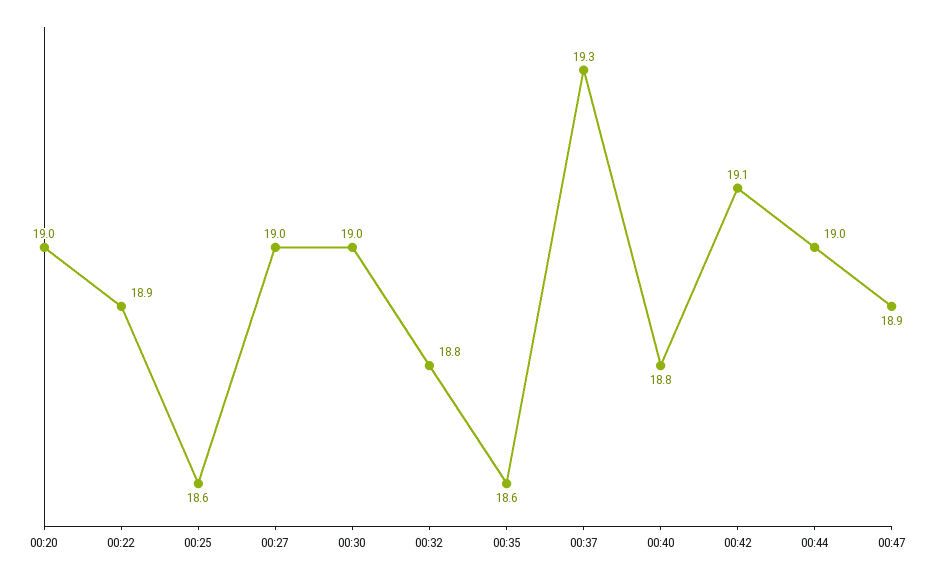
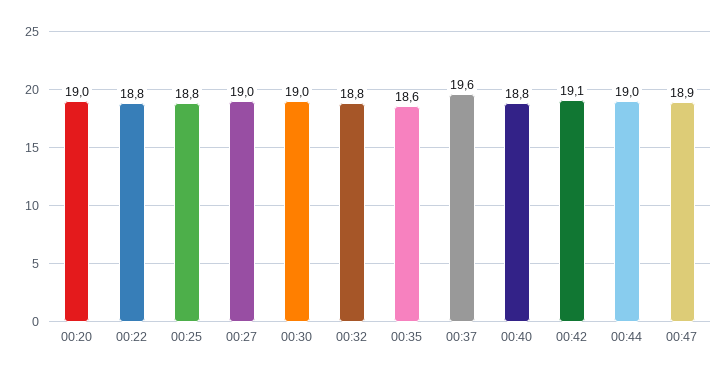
00:22: 18.9 -> 18.8
00:25: 18.6 -> 18.8
00:37: 19.3 -> 19.6

